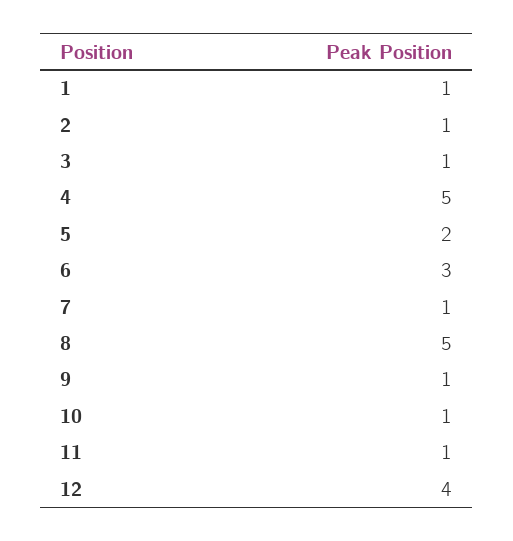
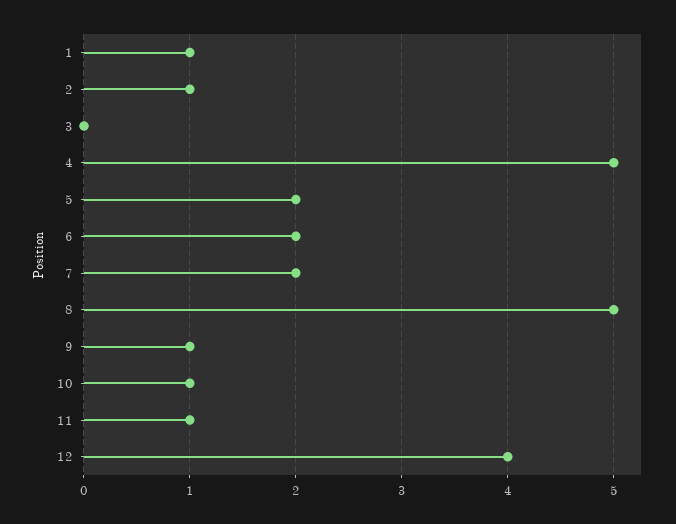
3: 1 -> 0
6: 3 -> 2
7: 1 -> 2

